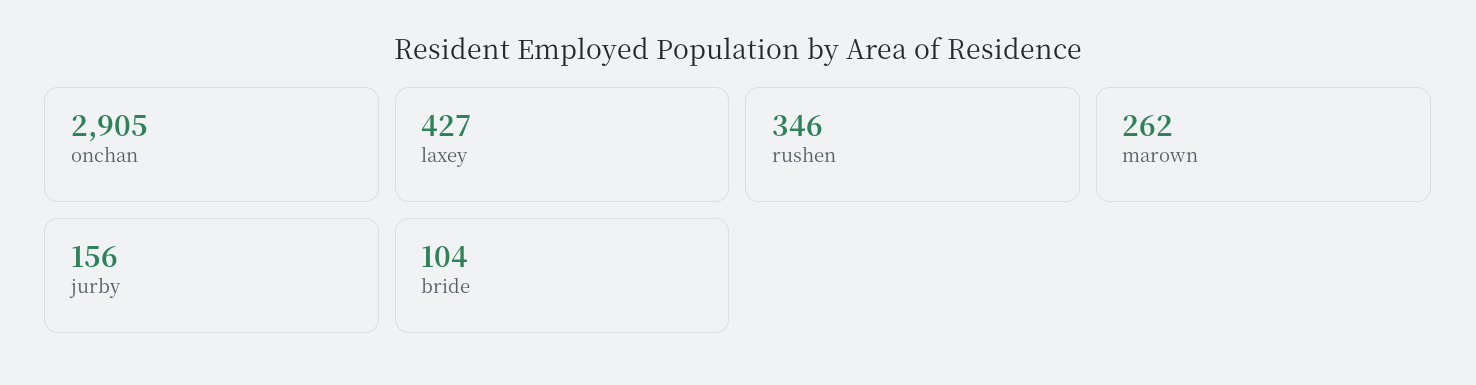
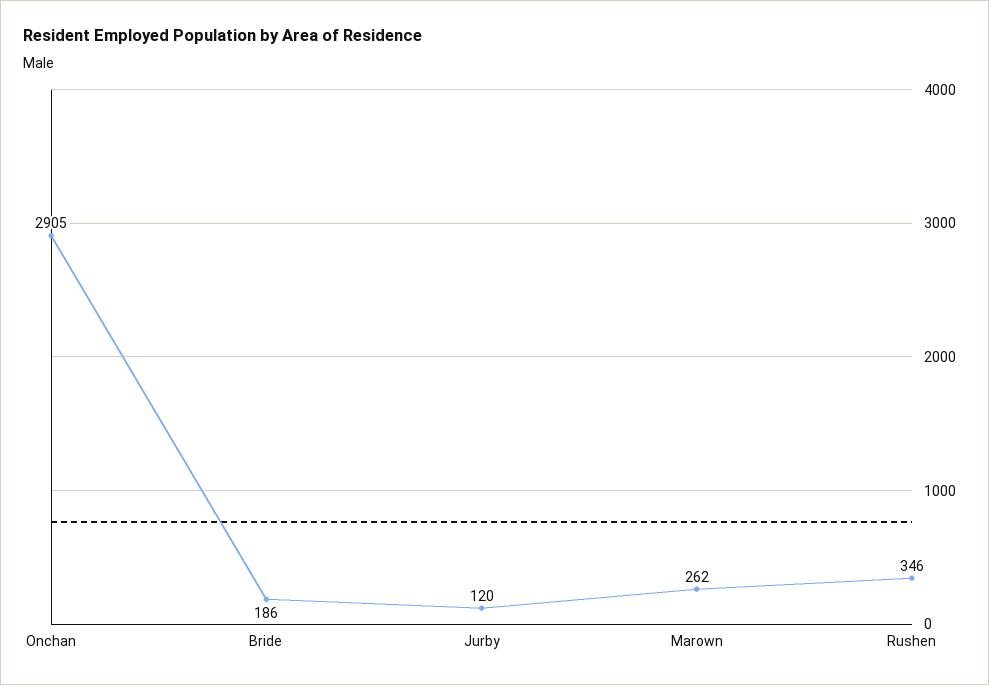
laxey: 427 -> none
jurby: 156 -> 120
bride: 104 -> 186

